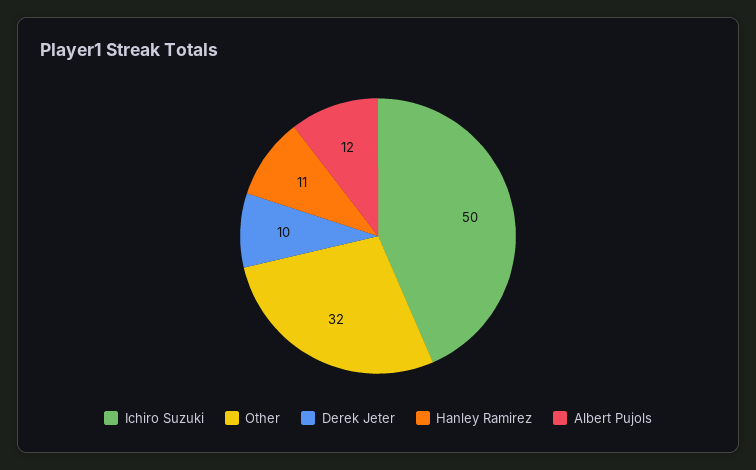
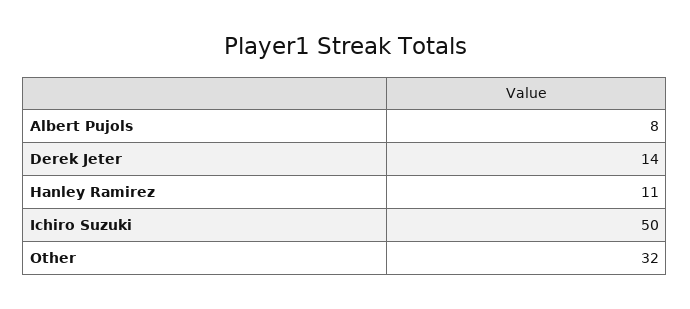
Derek Jeter: 10 -> 14
Albert Pujols: 12 -> 8

